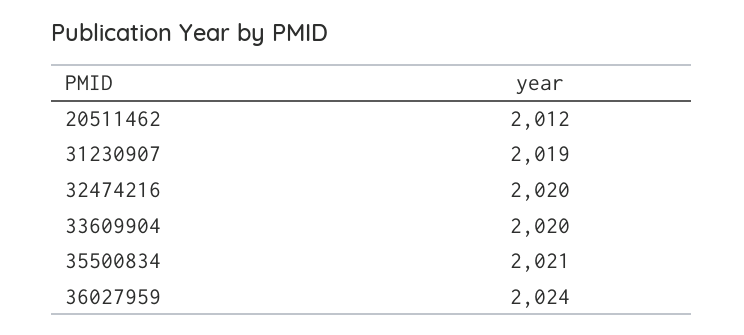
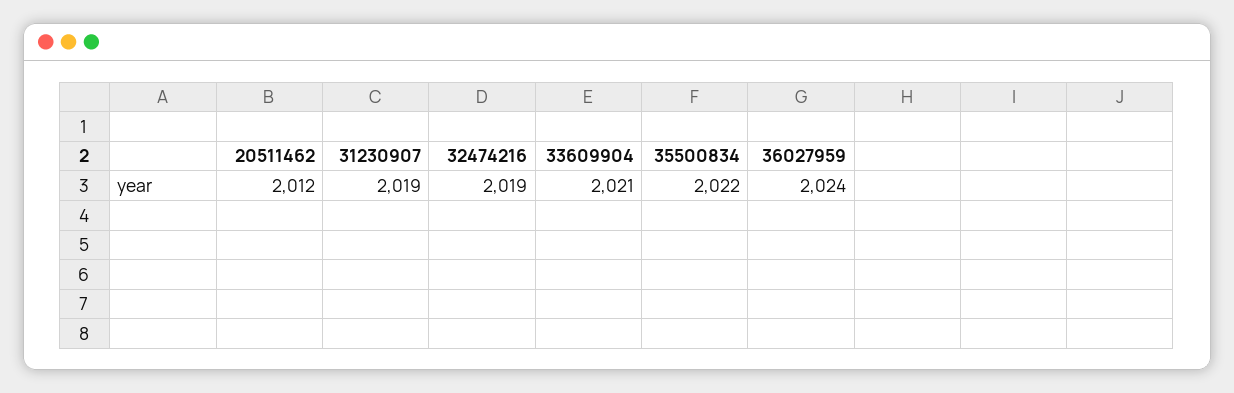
32474216: 2020 -> 2019
33609904: 2020 -> 2021
35500834: 2021 -> 2022

